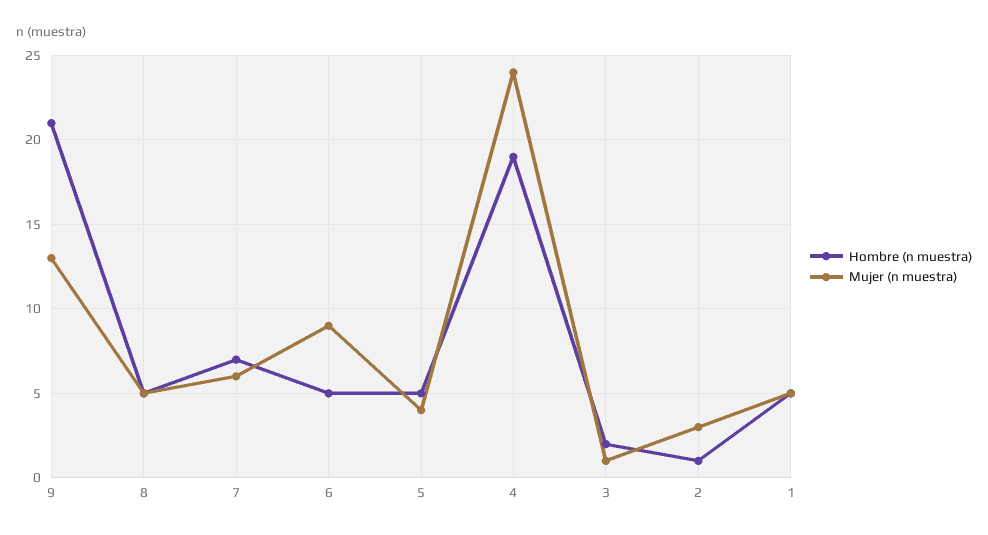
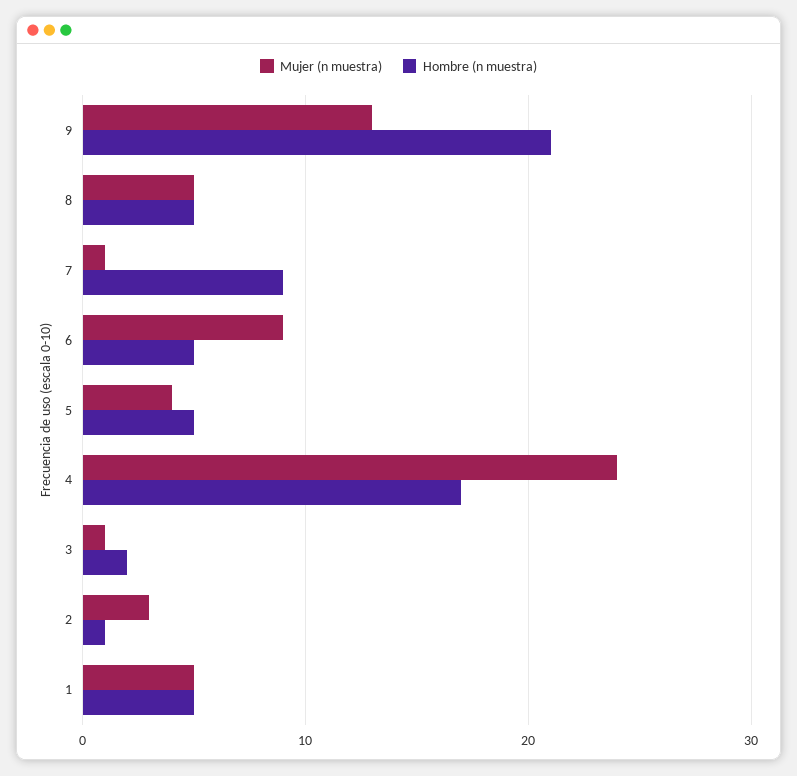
Hombre (n muestra), 7: 7 -> 9
Mujer (n muestra), 7: 6 -> 1
Hombre (n muestra), 4: 19 -> 17

